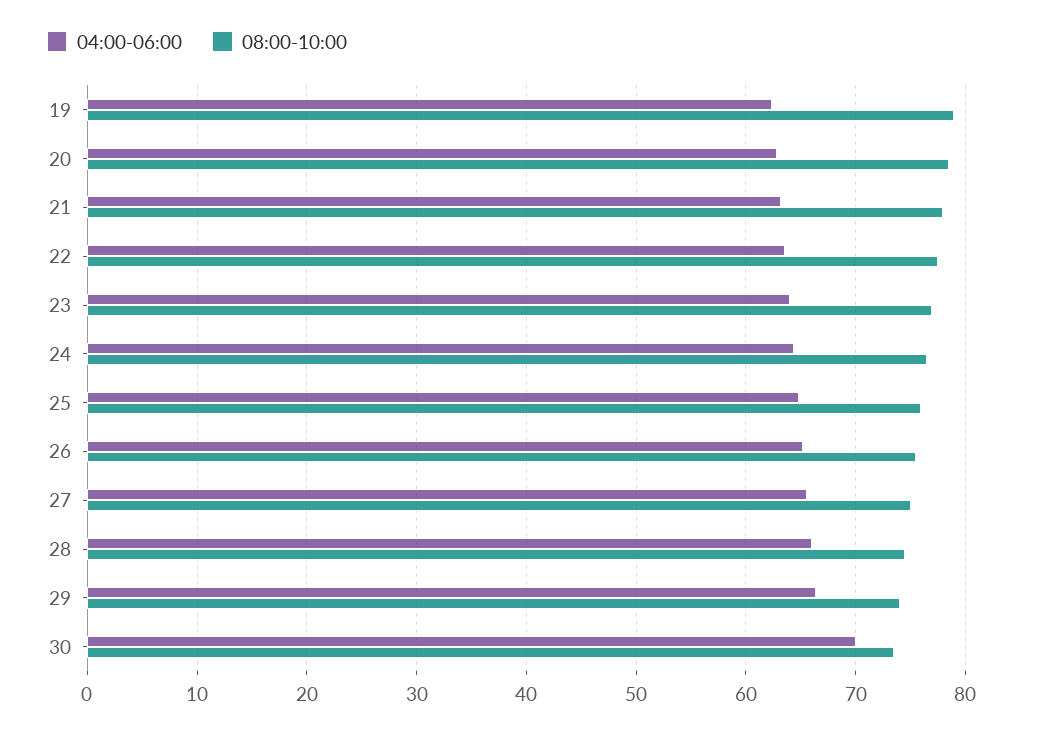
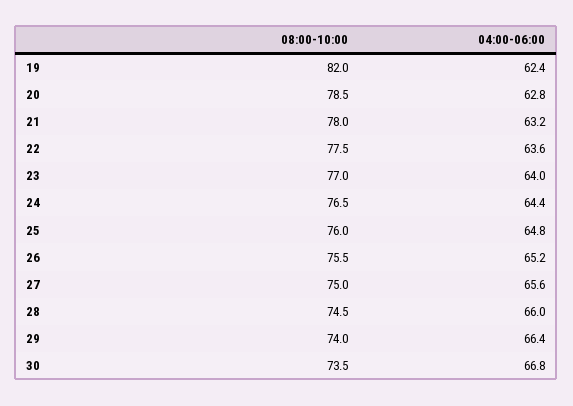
08:00-10:00, 19: 79 -> 82
04:00-06:00, 30: 70 -> 66.8

